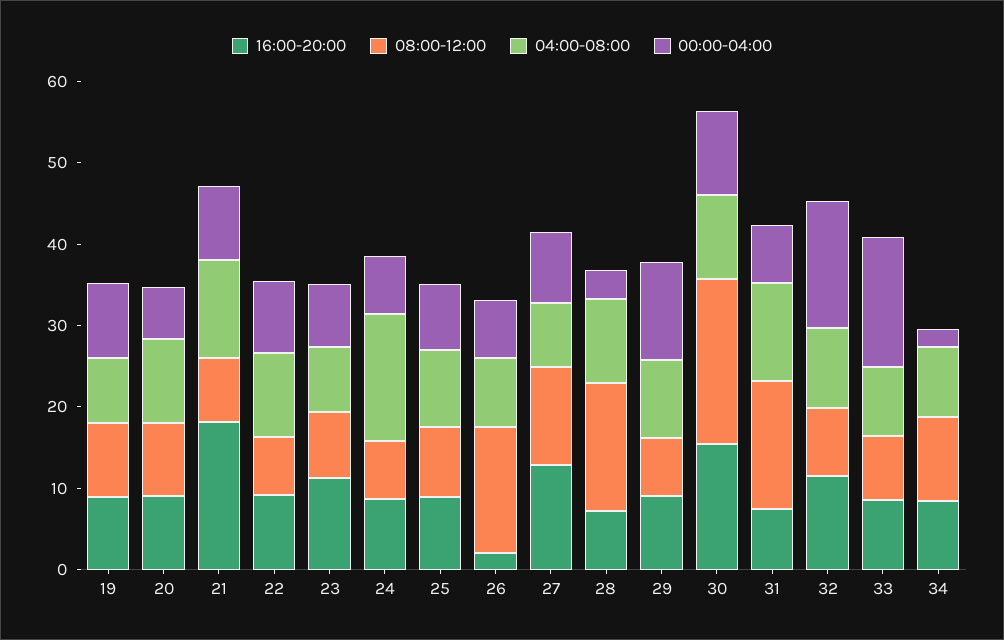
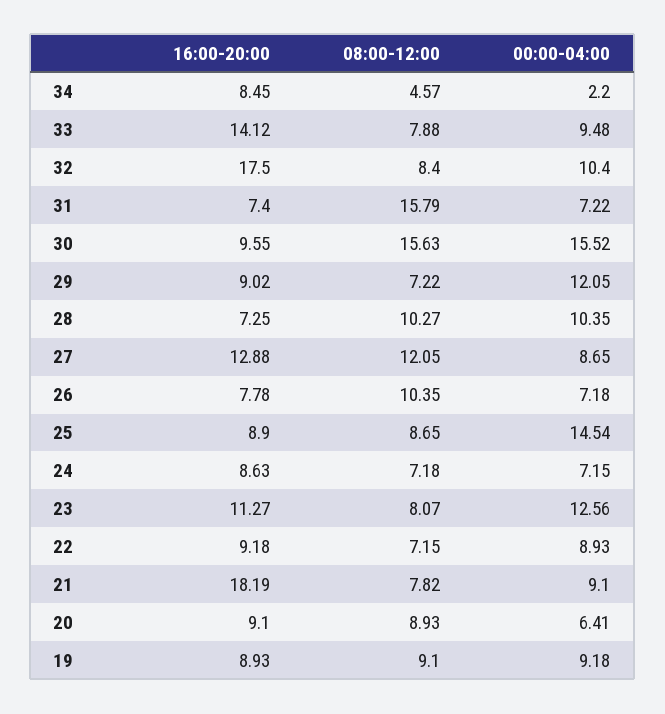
04:00-08:00, 19: 8 -> none
04:00-08:00, 20: 10 -> none
04:00-08:00, 21: 12 -> none
04:00-08:00, 22: 10 -> none
04:00-08:00, 23: 8 -> none
00:00-04:00, 23: 8 -> 12.56
04:00-08:00, 24: 16 -> none
04:00-08:00, 25: 10 -> none
00:00-04:00, 25: 8 -> 14.54
16:00-20:00, 26: 2 -> 7.78
08:00-12:00, 26: 16 -> 10.35
04:00-08:00, 26: 8 -> none
04:00-08:00, 27: 8 -> none
08:00-12:00, 28: 16 -> 10.27
04:00-08:00, 28: 10 -> none
00:00-04:00, 28: 4 -> 10.35
04:00-08:00, 29: 10 -> none
16:00-20:00, 30: 16 -> 9.55
08:00-12:00, 30: 20 -> 15.63
04:00-08:00, 30: 10 -> none
00:00-04:00, 30: 10 -> 15.52
04:00-08:00, 31: 12 -> none
16:00-20:00, 32: 12 -> 17.5
04:00-08:00, 32: 10 -> none
00:00-04:00, 32: 16 -> 10.4
16:00-20:00, 33: 8 -> 14.12
04:00-08:00, 33: 8 -> none
00:00-04:00, 33: 16 -> 9.48
08:00-12:00, 34: 10 -> 4.57
04:00-08:00, 34: 8 -> none

